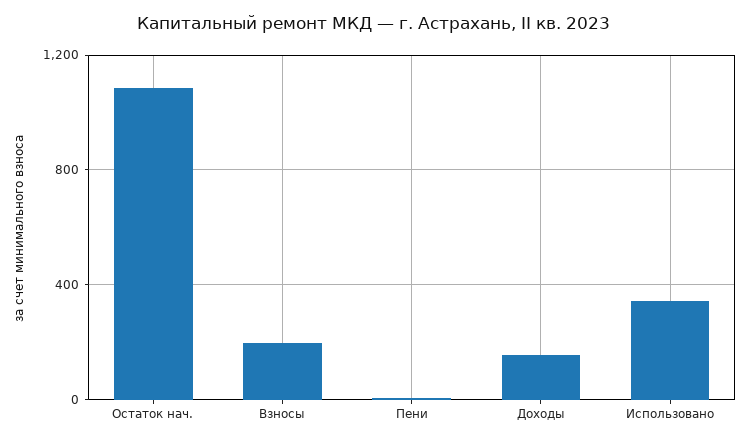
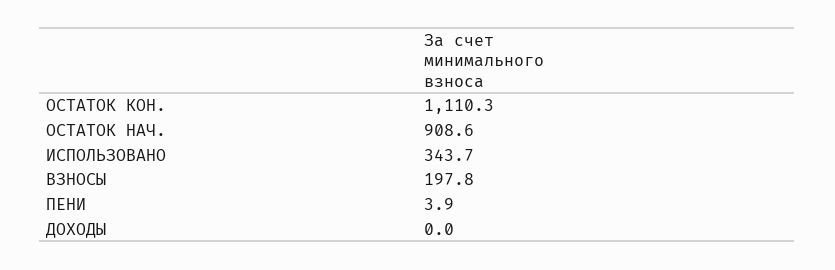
Остаток нач.: 1100 -> 908.6
Доходы: 150 -> 0
ОСТАТОК КОН.: none -> 1110.3

